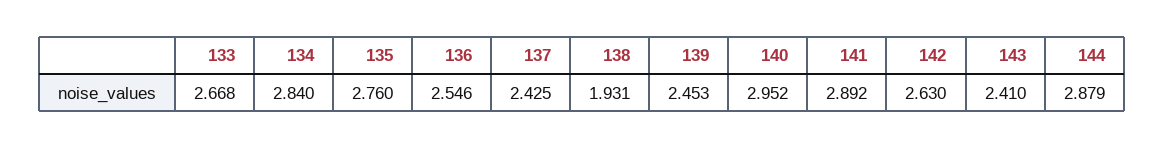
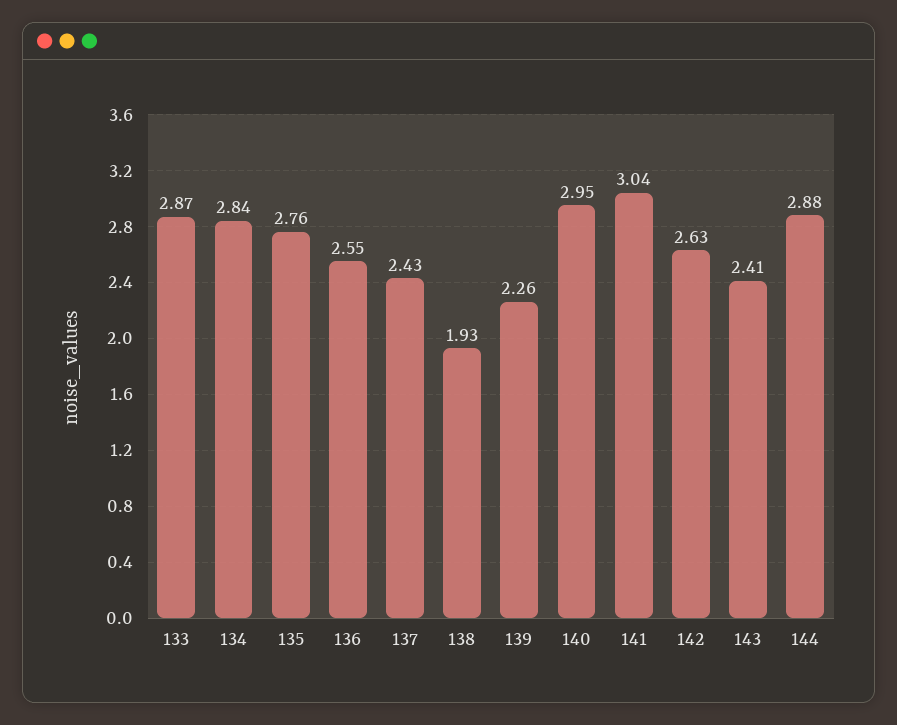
133: 2.668 -> 2.87
139: 2.453 -> 2.26
141: 2.892 -> 3.04

